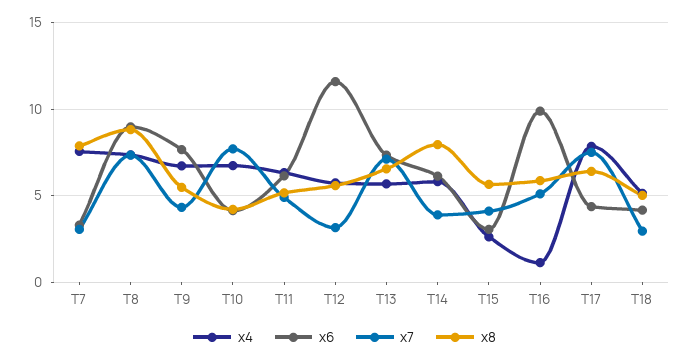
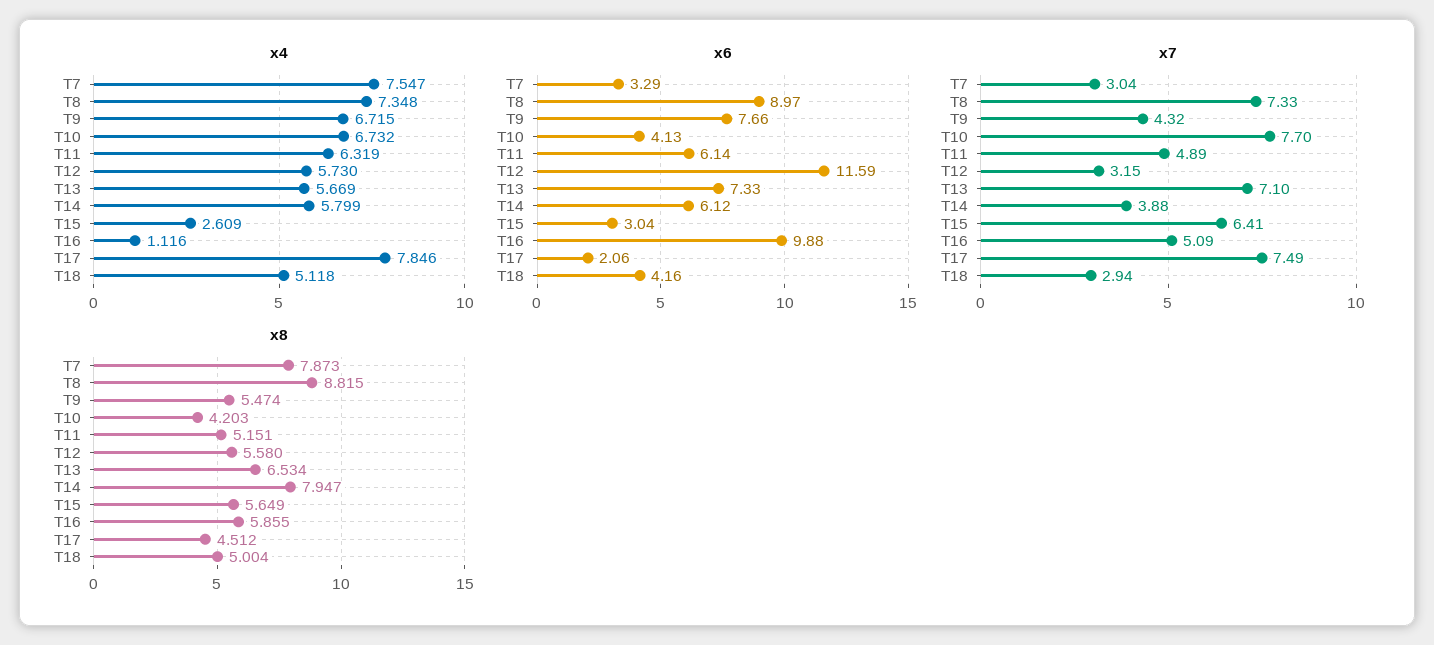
x7, T15: 4 -> 6.41
x6, T17: 4.5 -> 2.06
x8, T17: 6.5 -> 4.512

